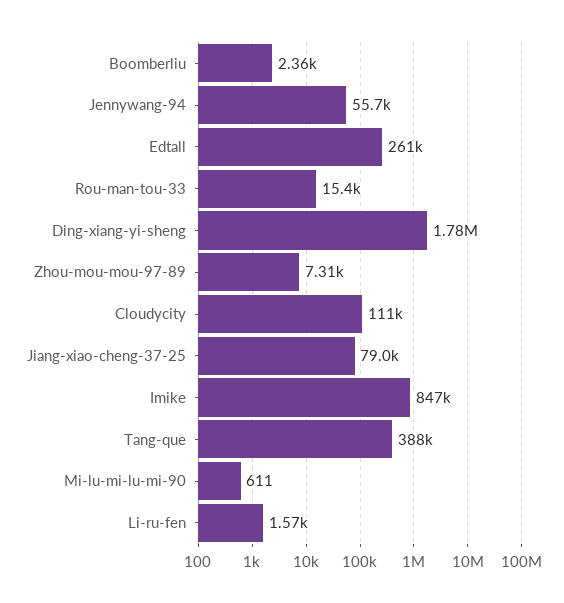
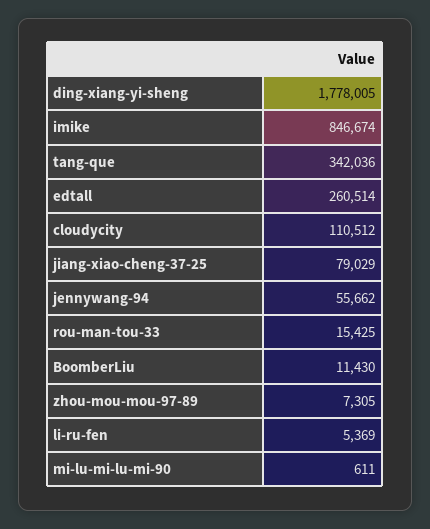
Boomberliu: 2360 -> 11430
Tang-que: 388000 -> 342036
Li-ru-fen: 1570 -> 5369

